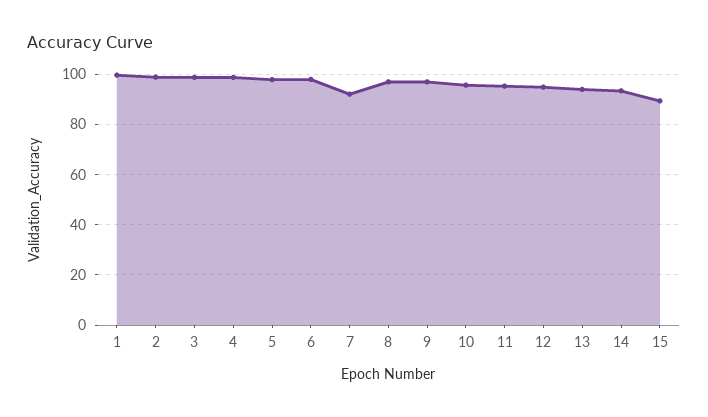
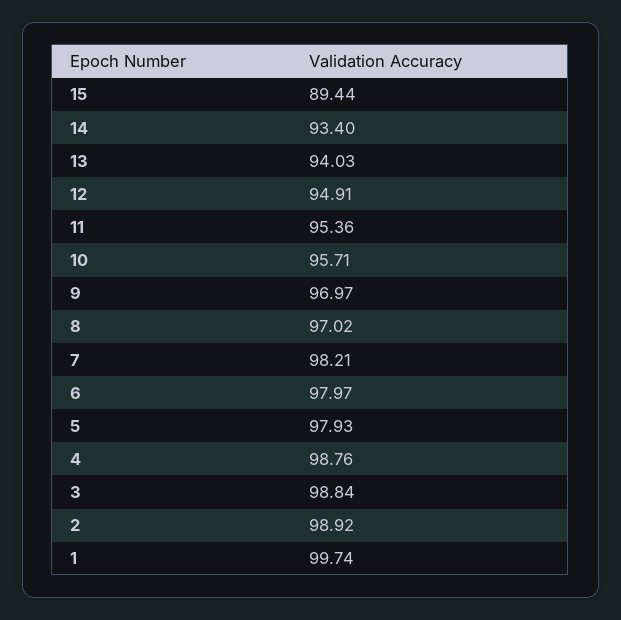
7: 92.5 -> 98.21

